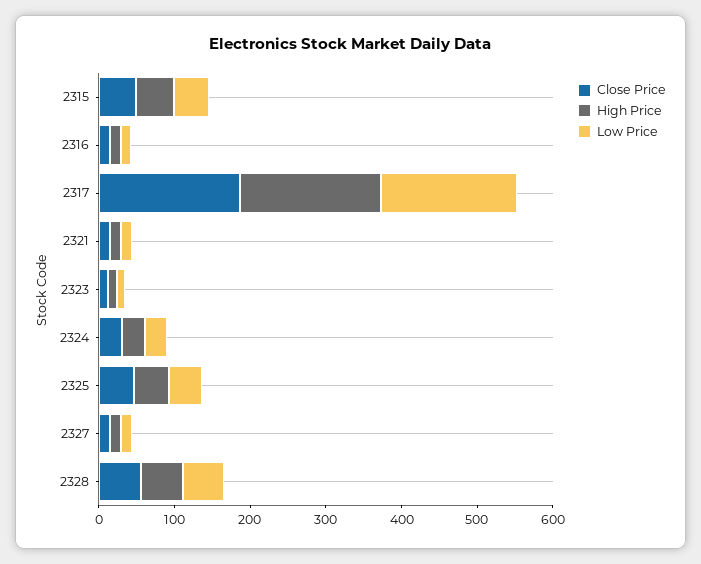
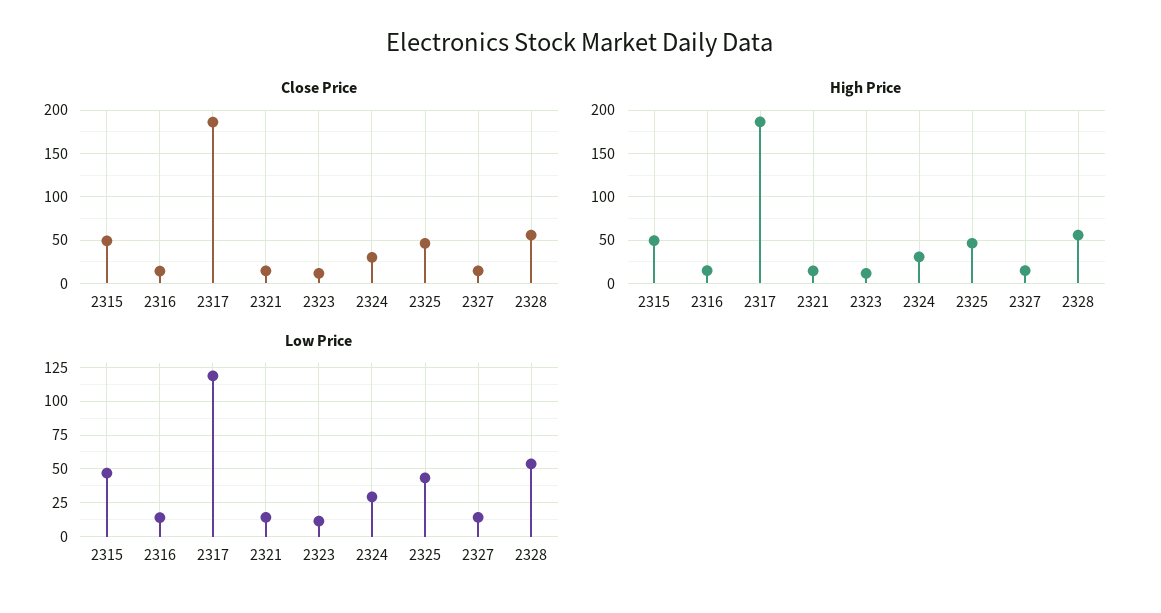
Low Price, 2317: 180 -> 120

